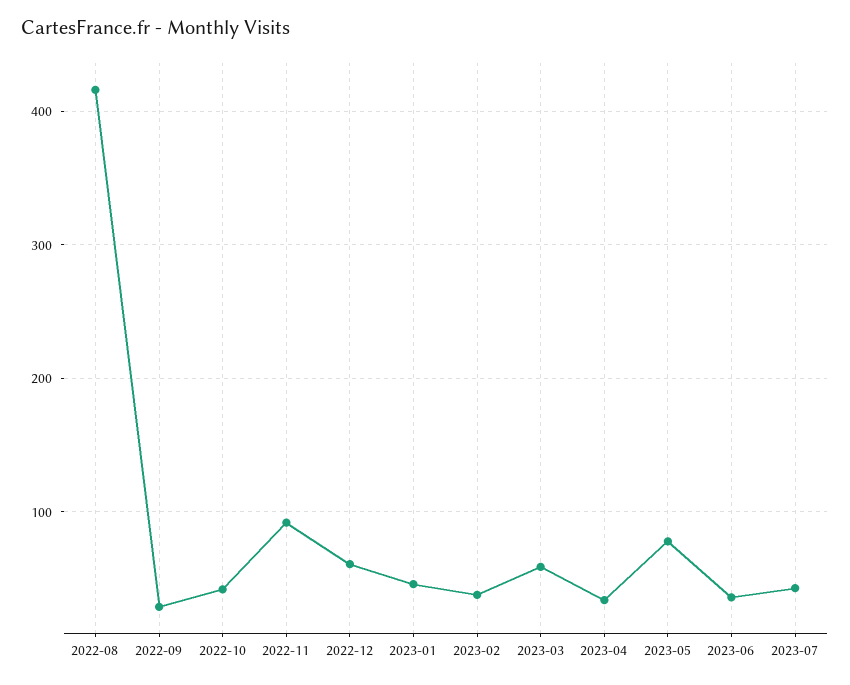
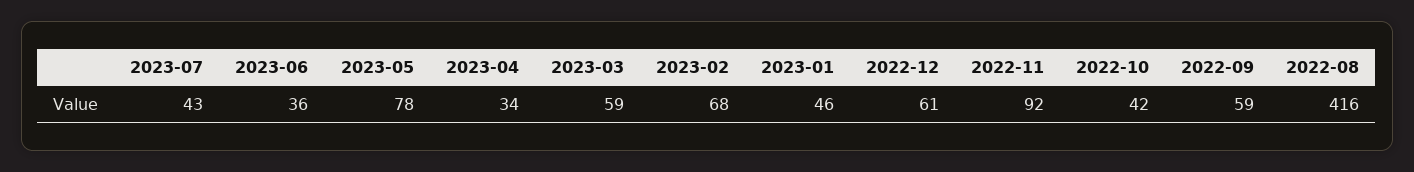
2022-09: 30 -> 59
2023-02: 40 -> 68

